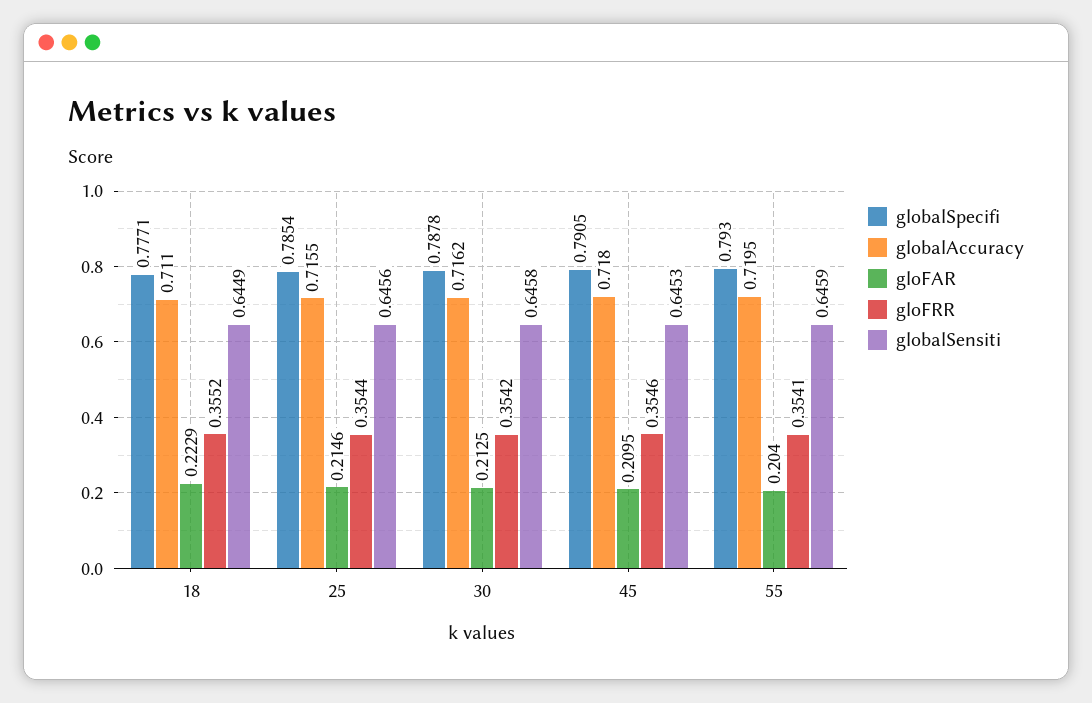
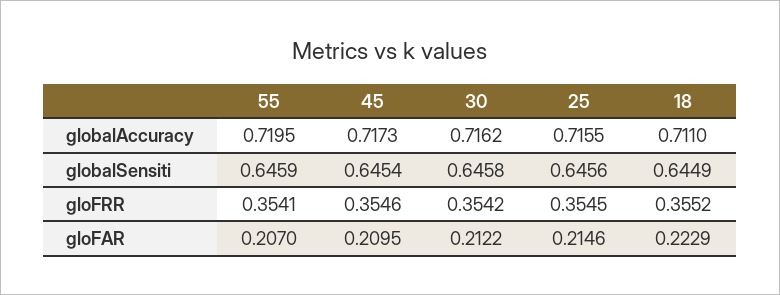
globalSpecifi, 18: 0.7771 -> none
globalSpecifi, 25: 0.7854 -> none
gloFRR, 25: 0.3544 -> 0.3545
globalSpecifi, 30: 0.7878 -> none
gloFAR, 30: 0.2125 -> 0.2122
globalSpecifi, 45: 0.7905 -> none
globalAccuracy, 45: 0.718 -> 0.7173
globalSensiti, 45: 0.6453 -> 0.6454
globalSpecifi, 55: 0.793 -> none
gloFAR, 55: 0.204 -> 0.207

